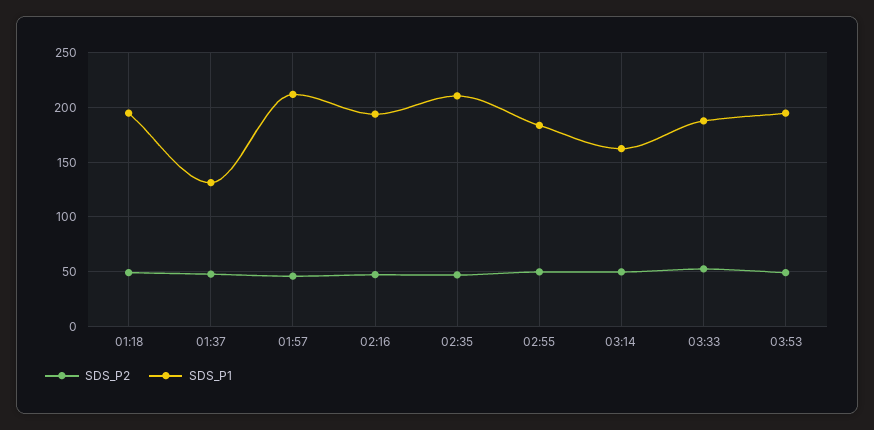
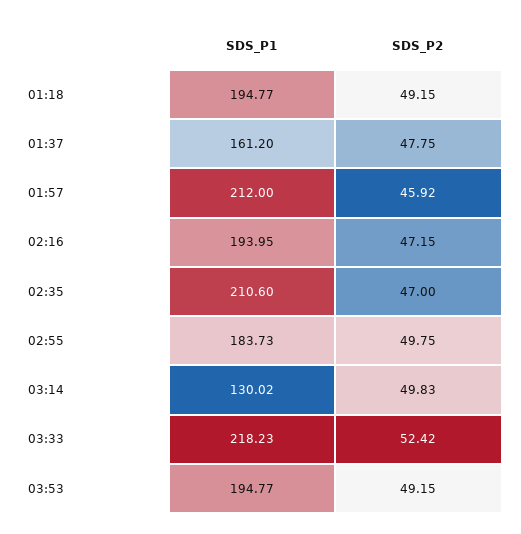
SDS_P1, 01:37: 130 -> 161.2
SDS_P1, 03:14: 160 -> 130.02
SDS_P1, 03:33: 190 -> 218.23

